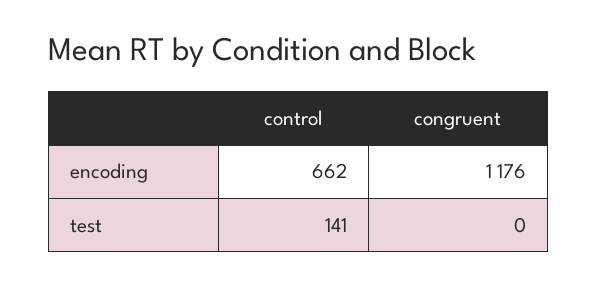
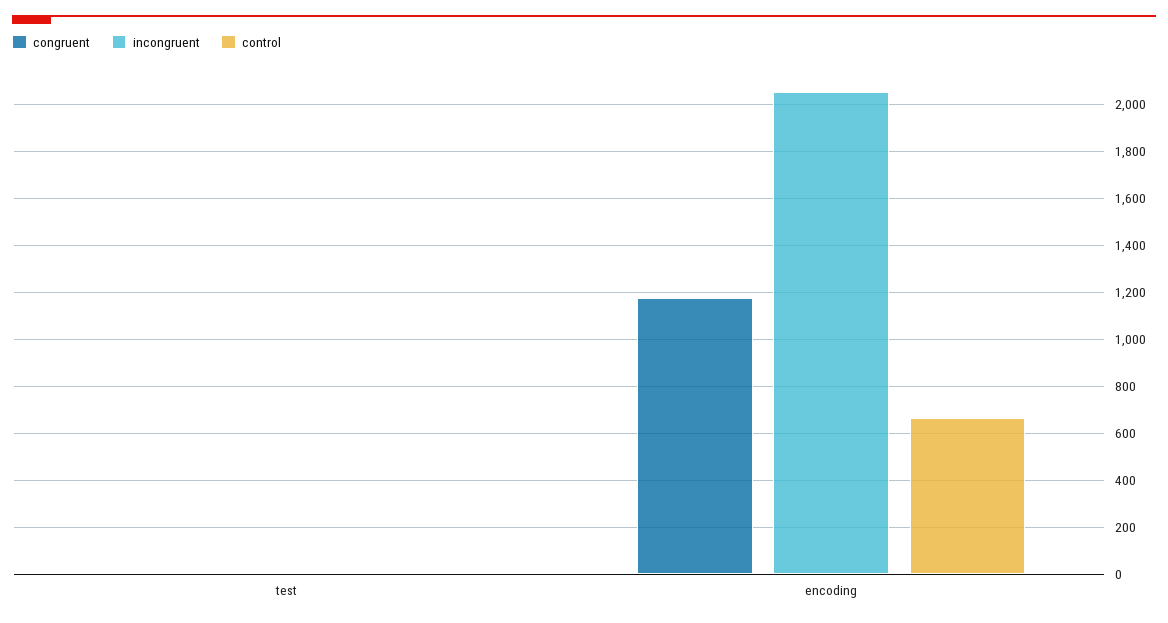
control, test: 141 -> 0
incongruent, test: none -> 0
incongruent, encoding: none -> 2050

